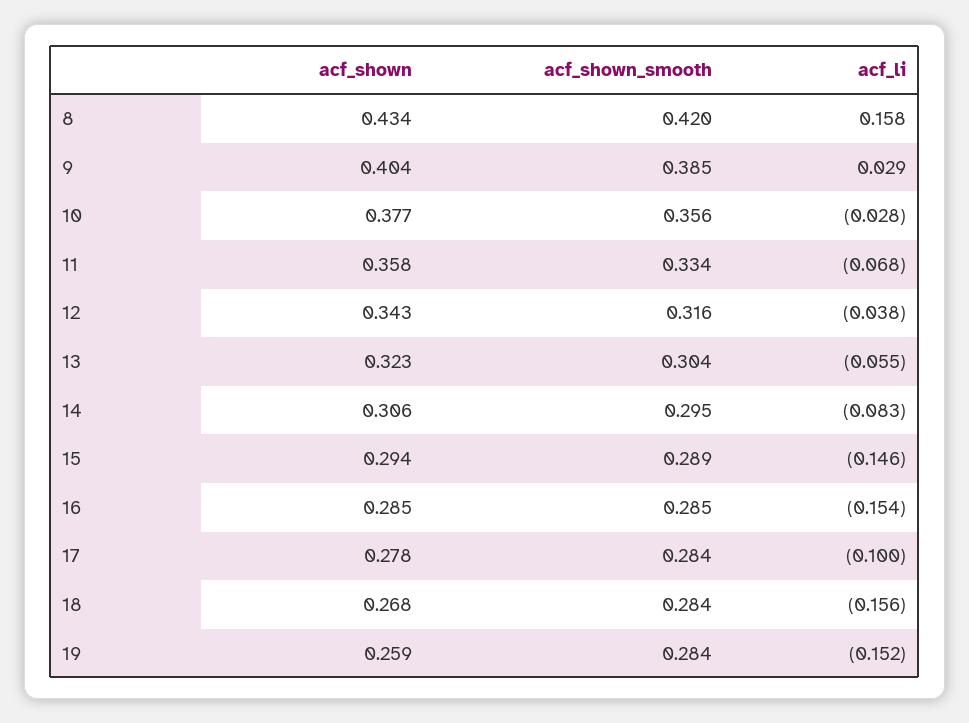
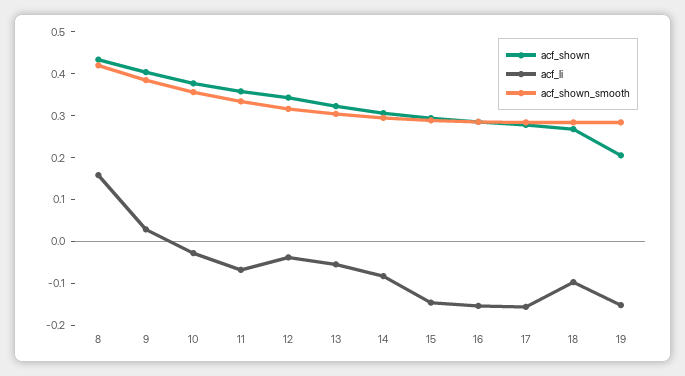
acf_li, 17: -0.1 -> -0.16
acf_li, 18: -0.156 -> -0.1
acf_shown, 19: 0.259 -> 0.2

